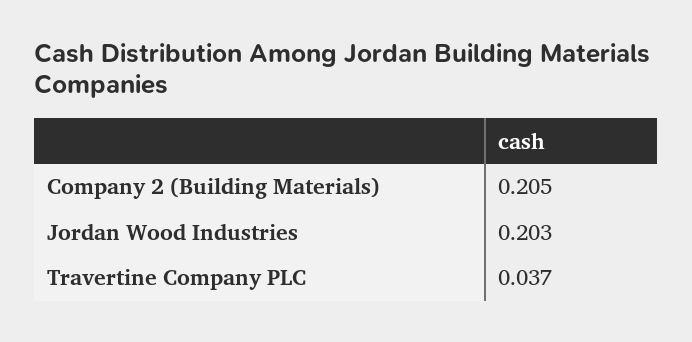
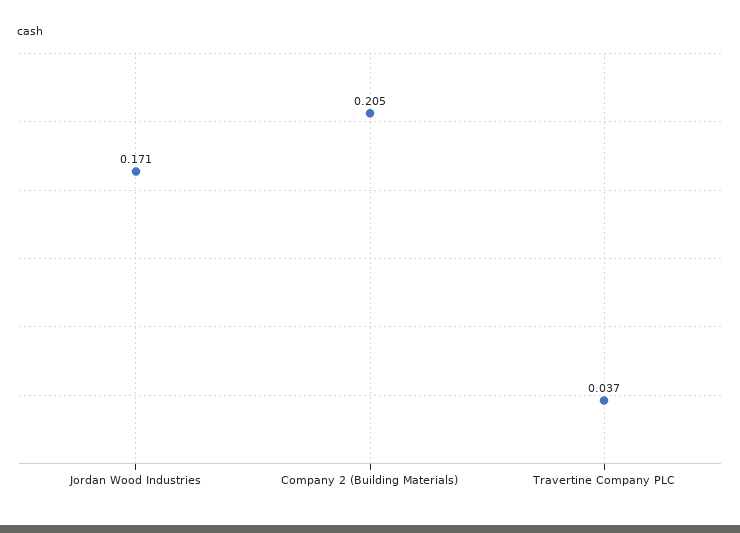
Jordan Wood Industries: 0.203 -> 0.171

